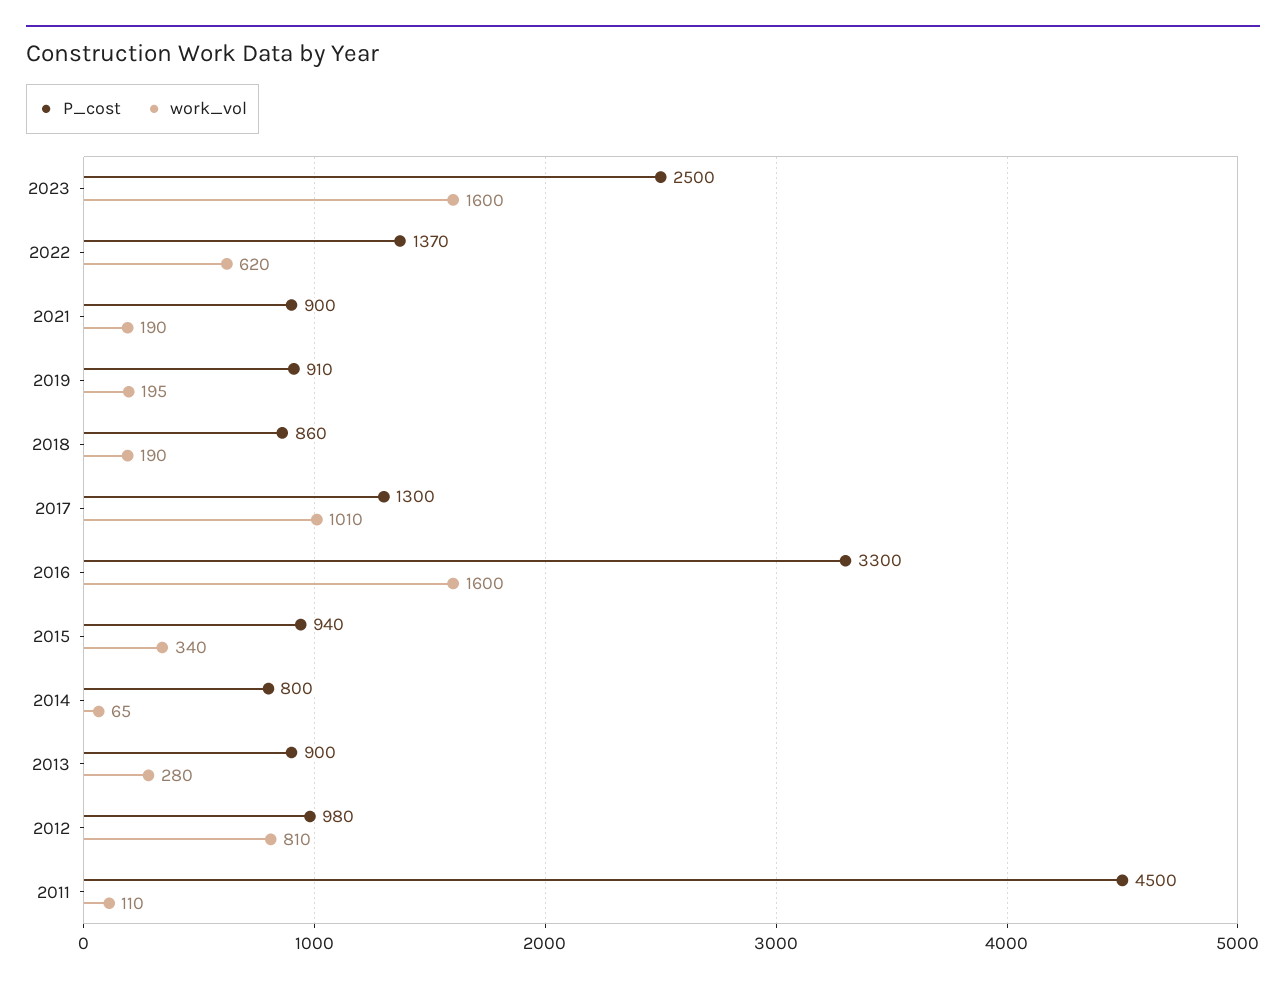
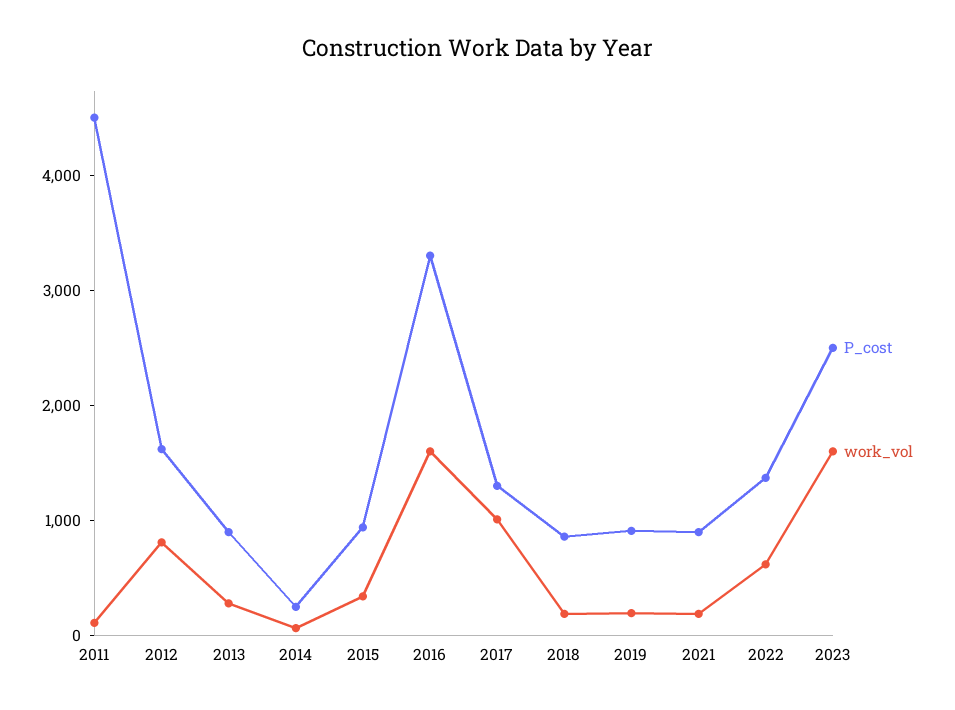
P_cost, 2014: 800 -> 200
P_cost, 2012: 980 -> 1600

